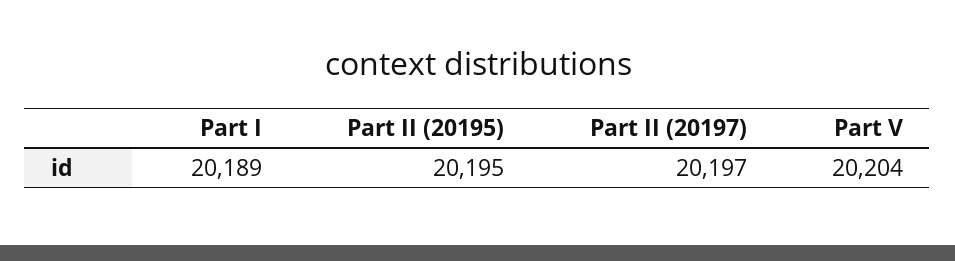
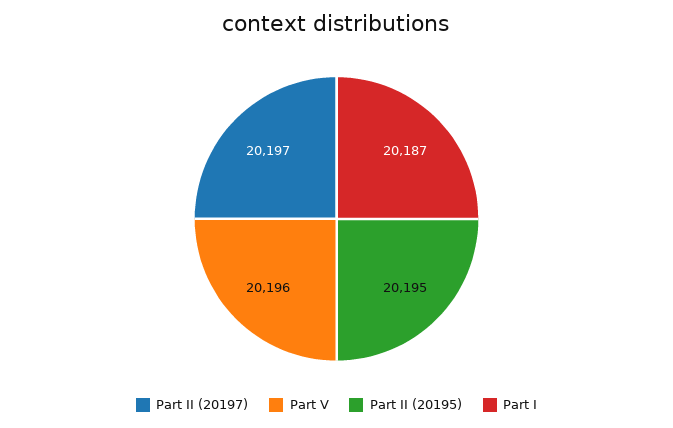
Part I: 20189 -> 20187
Part V: 20204 -> 20196

